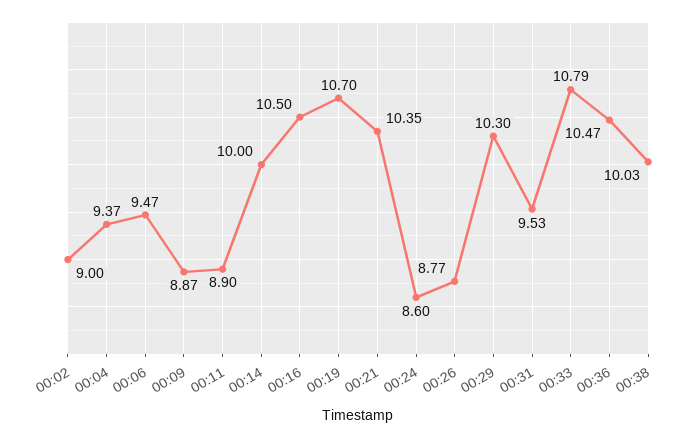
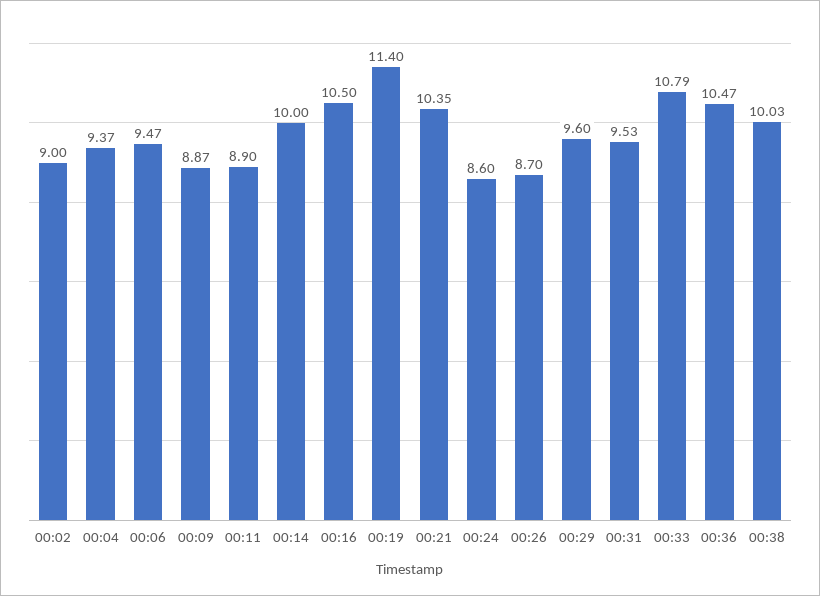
00:19: 10.7 -> 11.4
00:26: 8.77 -> 8.7
00:29: 10.3 -> 9.6

